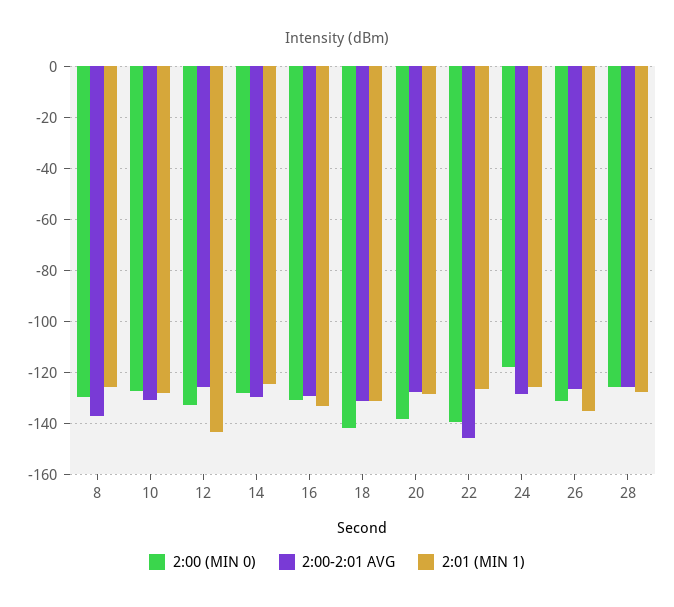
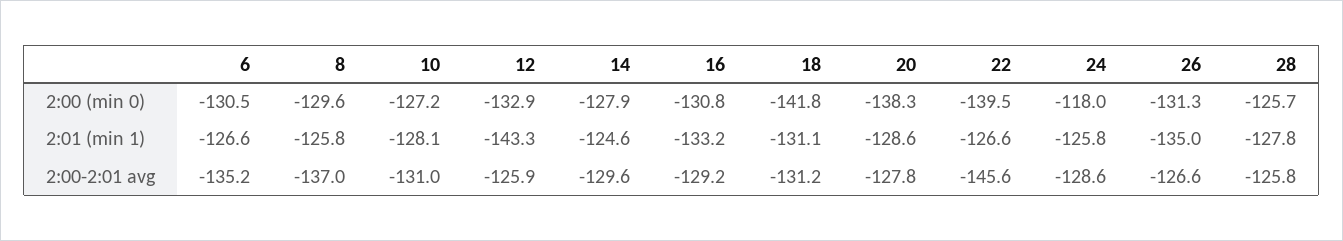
2:00 (MIN 0), 6: none -> -130.5
2:01 (MIN 1), 6: none -> -126.6
2:00-2:01 AVG, 6: none -> -135.2

